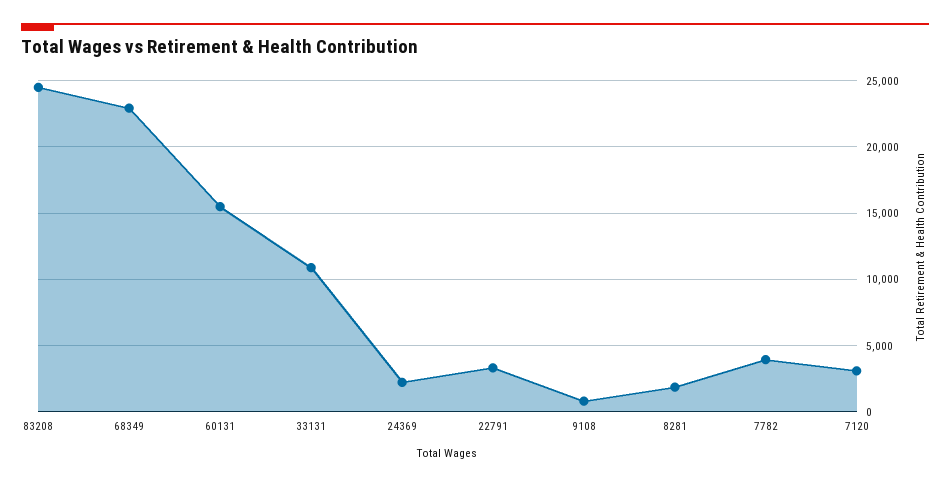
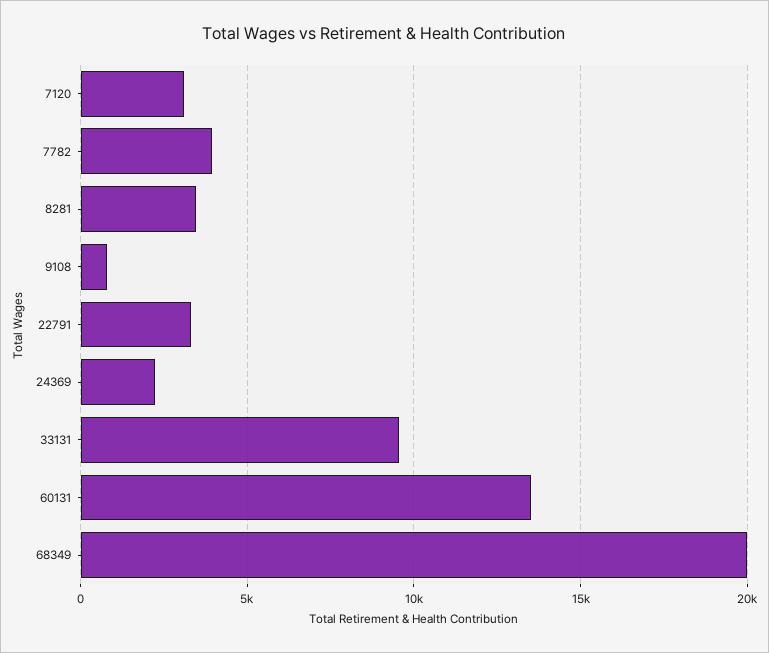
83208: 24500 -> none
68349: 23000 -> 20000
60131: 15500 -> 13500
33131: 11000 -> 9500
8281: 2000 -> 3500

